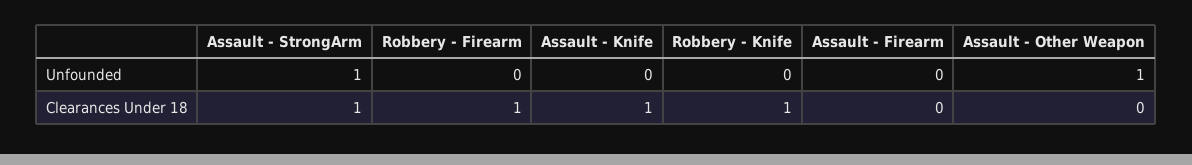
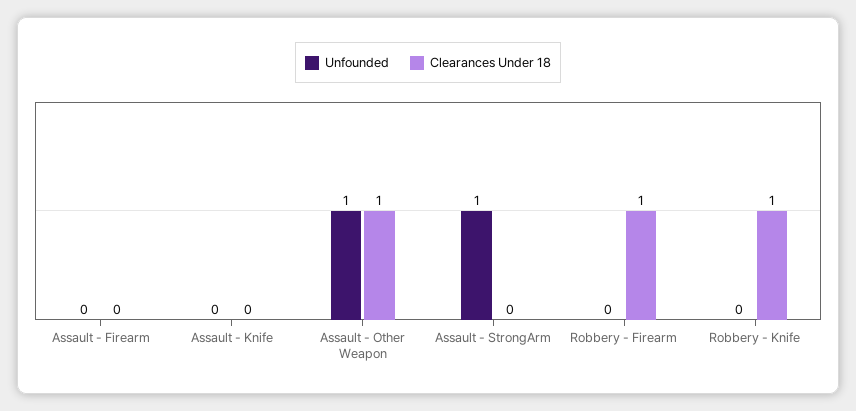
Clearances Under 18, Assault - StrongArm: 1 -> 0
Clearances Under 18, Assault - Knife: 1 -> 0
Clearances Under 18, Assault - Other Weapon: 0 -> 1

